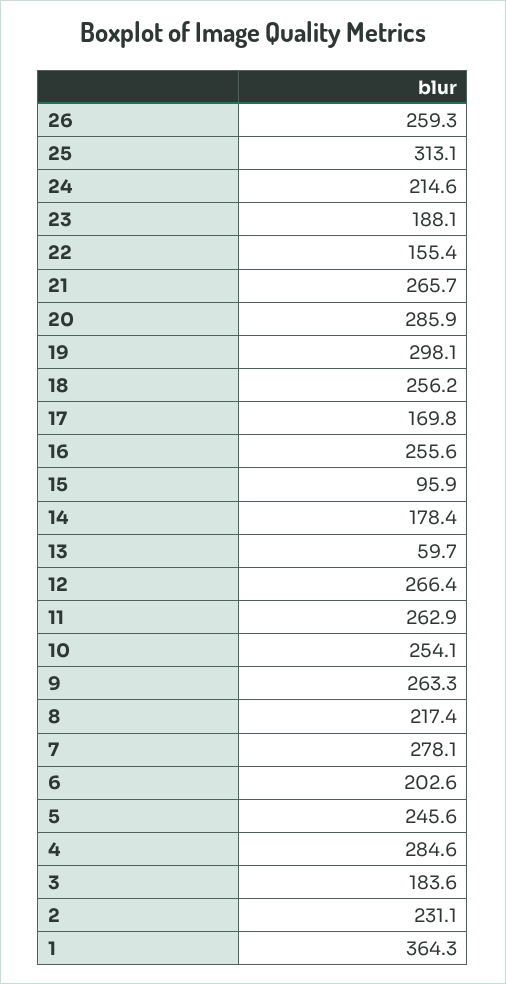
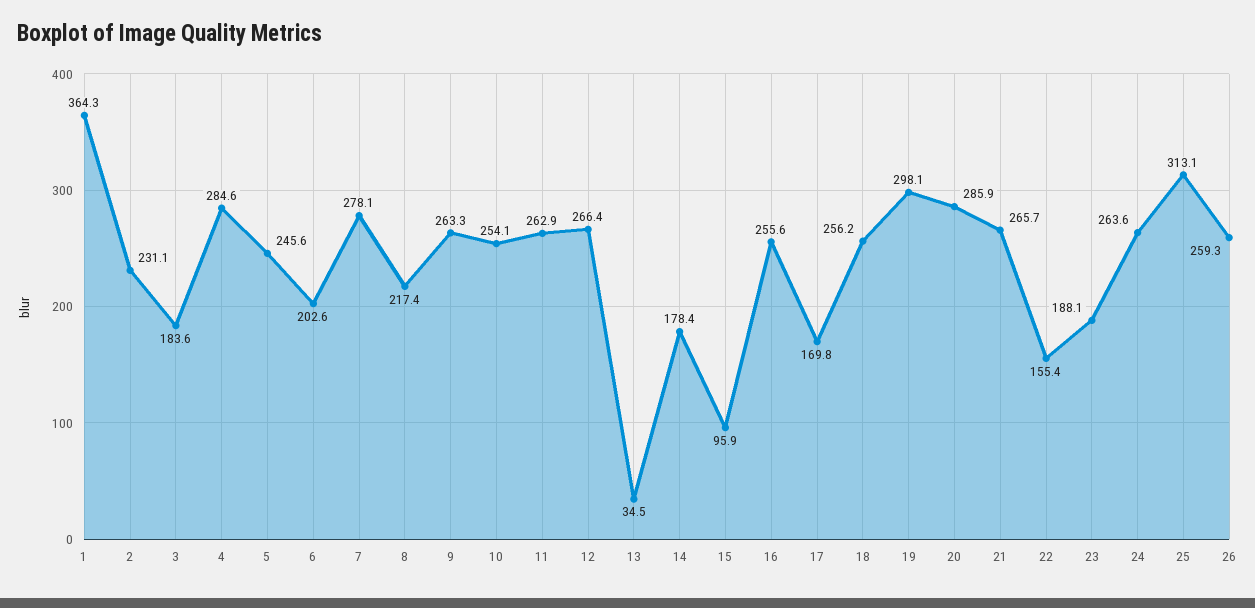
24: 214.6 -> 263.6
13: 59.7 -> 34.5

